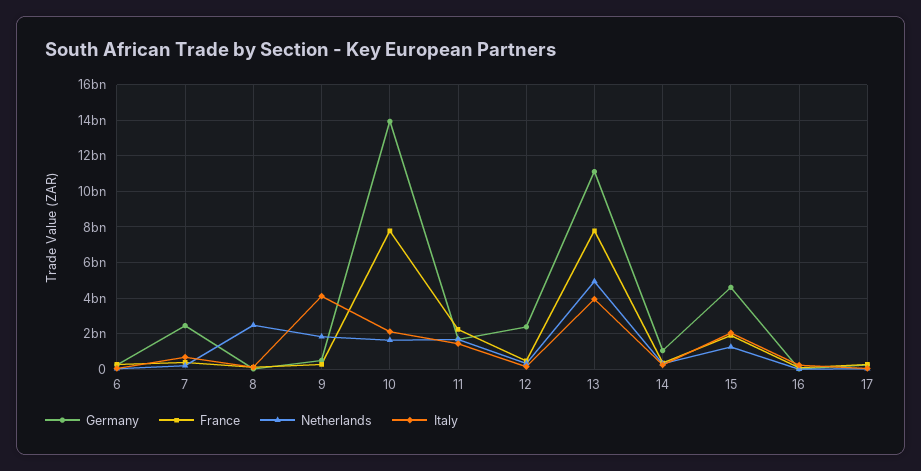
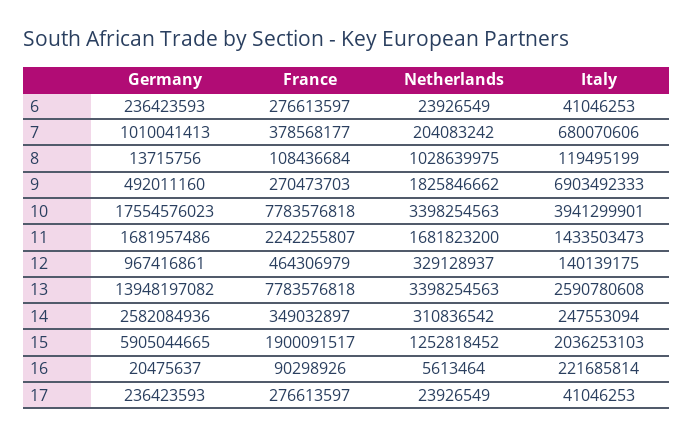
Germany, 7: 2500000000 -> 1010041413
Netherlands, 8: 2500000000 -> 1028639975
Italy, 9: 4000000000 -> 6903492333
Germany, 10: 14000000000 -> 17554576023
Netherlands, 10: 1500000000 -> 3398254563
Italy, 10: 2000000000 -> 3941299901
Germany, 12: 2500000000 -> 967416861
Germany, 13: 11000000000 -> 13948197082
Netherlands, 13: 5000000000 -> 3398254563
Italy, 13: 4000000000 -> 2590780608
Germany, 14: 1000000000 -> 2582084936
Germany, 15: 4500000000 -> 5905044665

